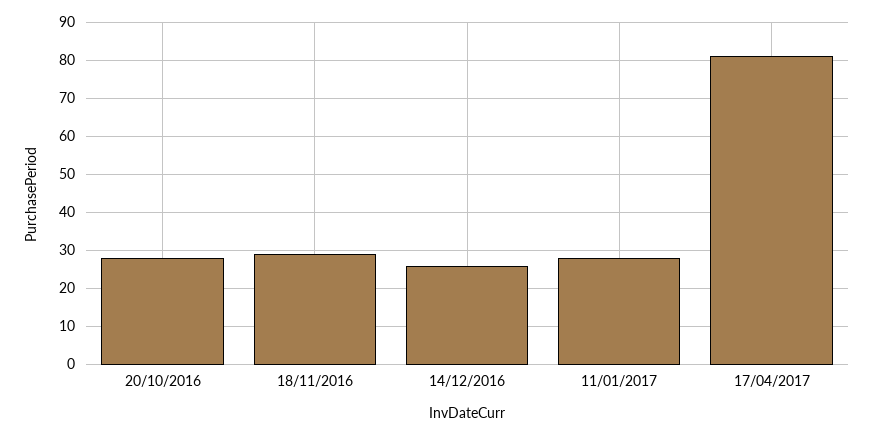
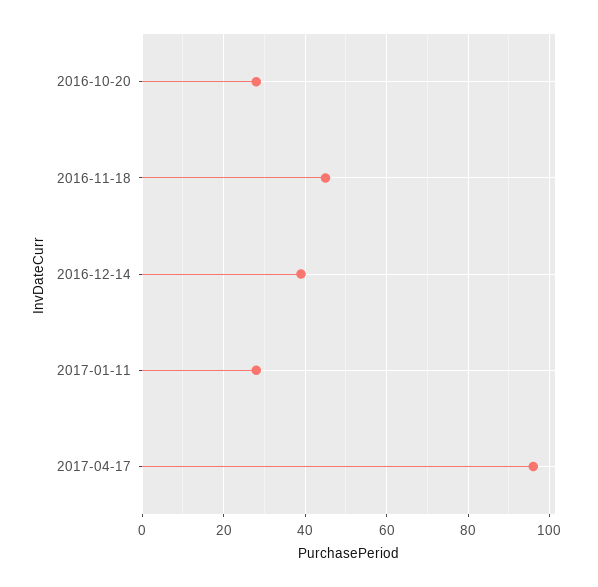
18/11/2016: 30 -> 45
14/12/2016: 25 -> 40
17/04/2017: 80 -> 95

